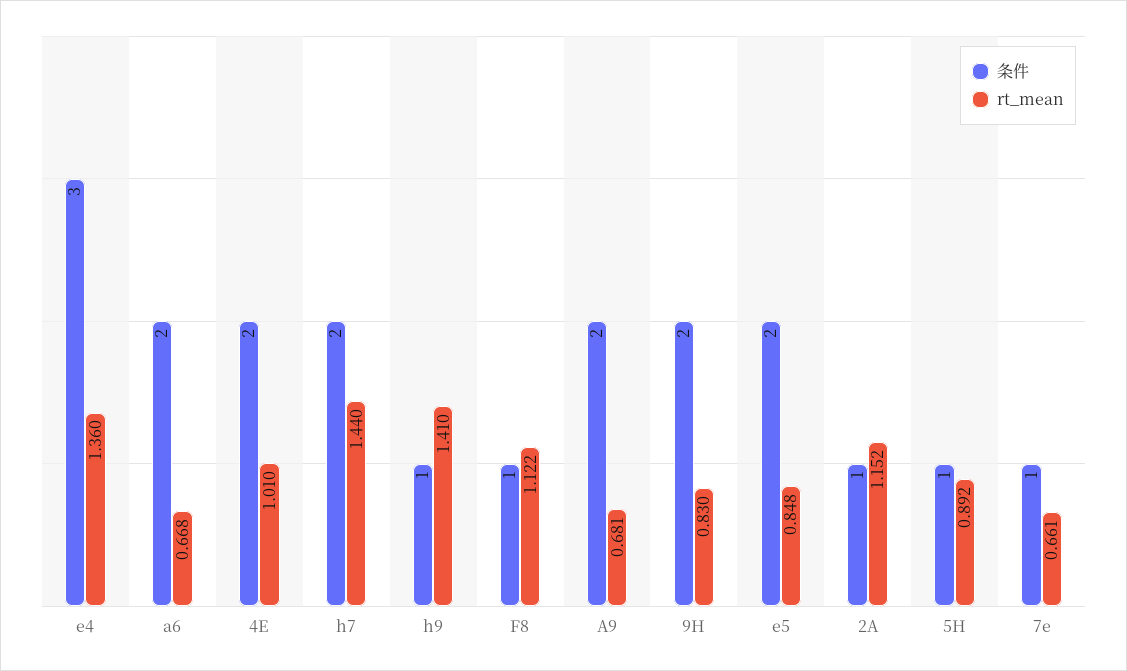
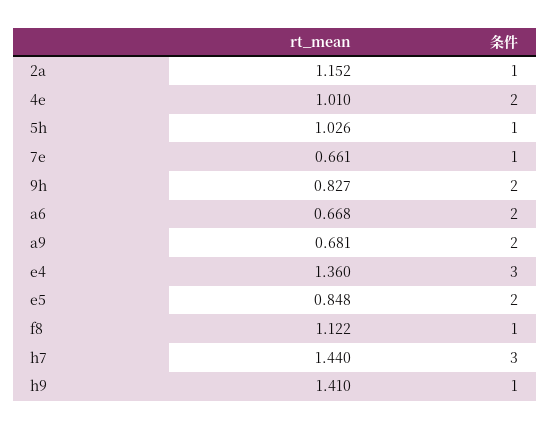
条件, h7: 2 -> 3
rt_mean, 9H: 0.83 -> 0.827
rt_mean, 5H: 0.892 -> 1.026

